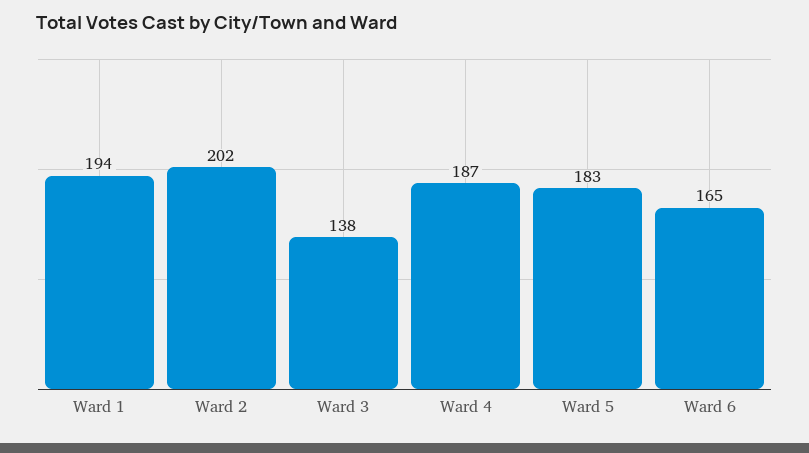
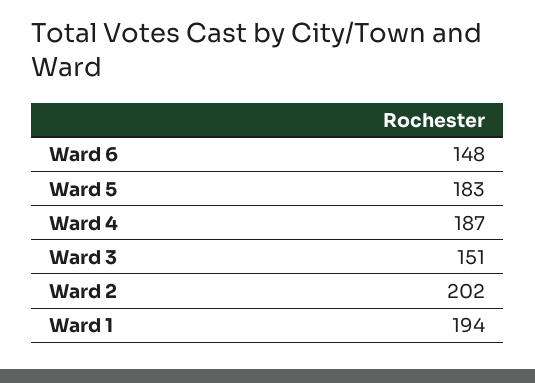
Ward 3: 138 -> 151
Ward 6: 165 -> 148

